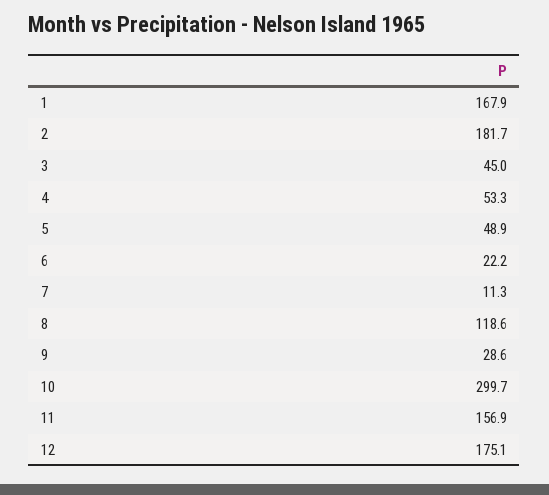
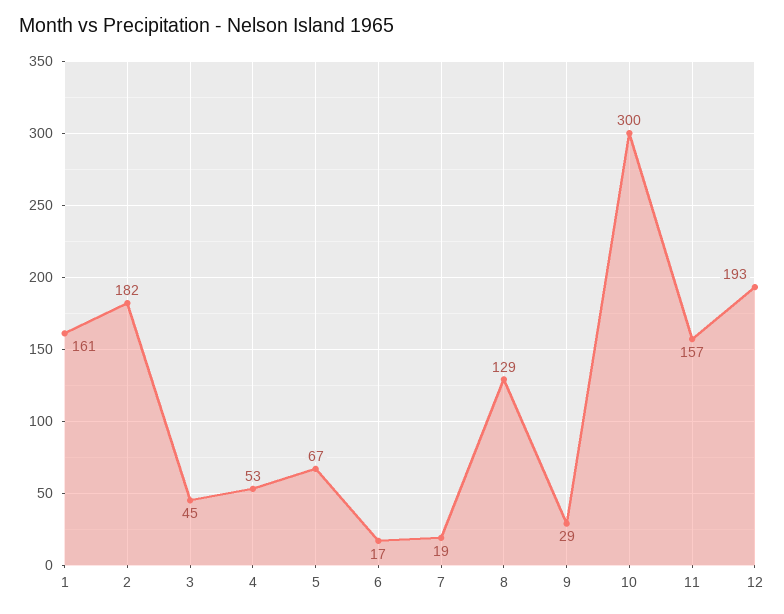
1: 167.9 -> 161
5: 48.9 -> 67
6: 22.2 -> 17
7: 11.3 -> 19
8: 118.6 -> 129
12: 175.1 -> 193

